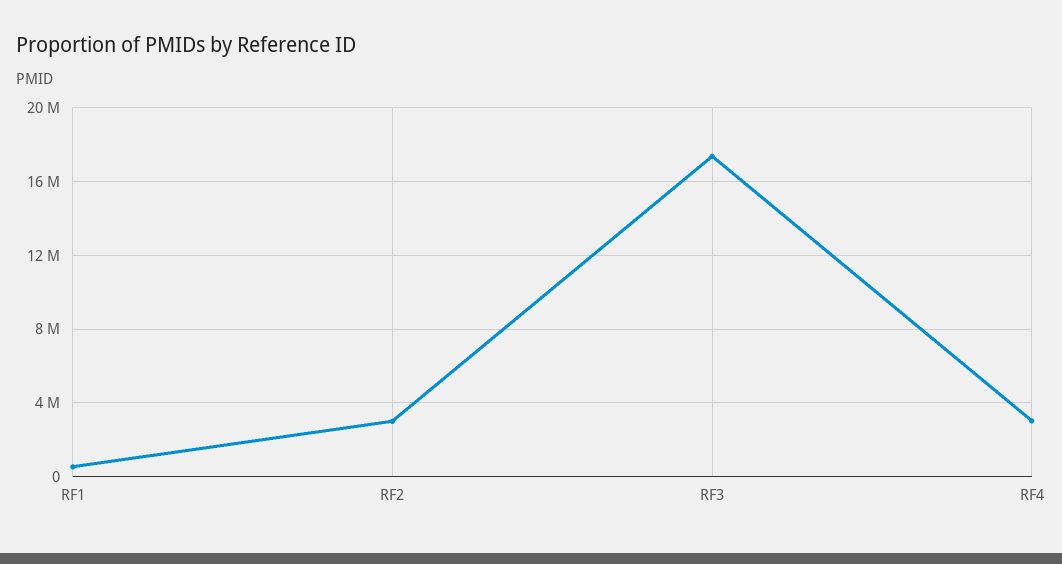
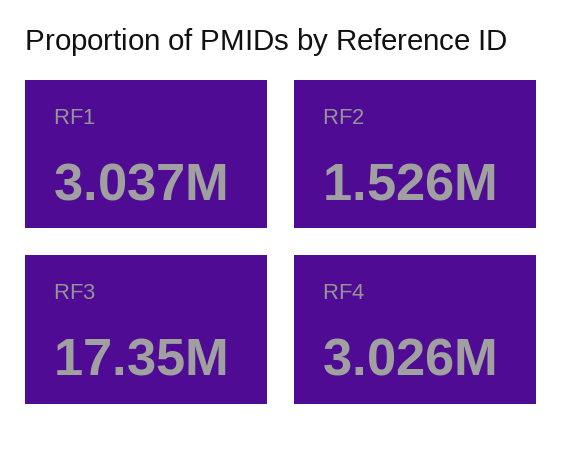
RF1: 500000 -> 3037000
RF2: 3000000 -> 1526000

